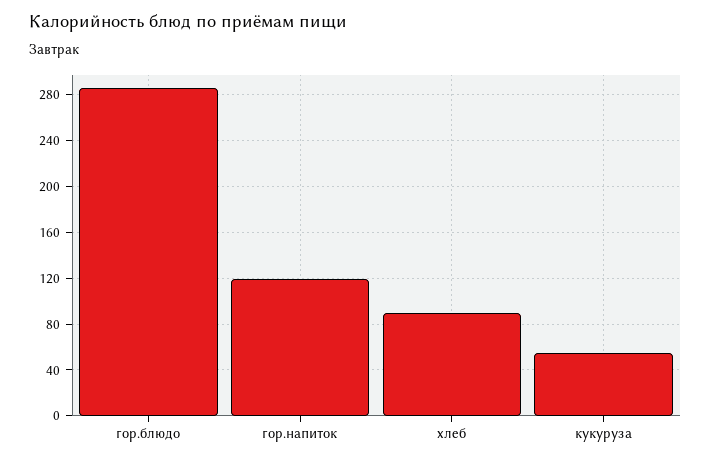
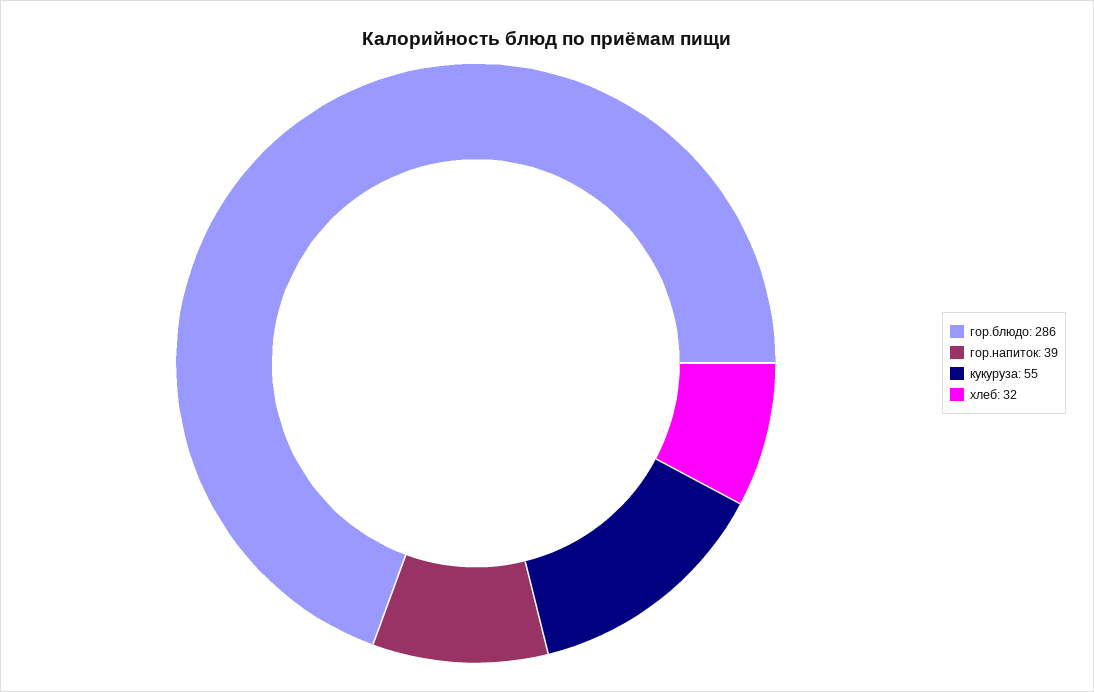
гор.напиток: 120 -> 39
хлеб: 90 -> 32

